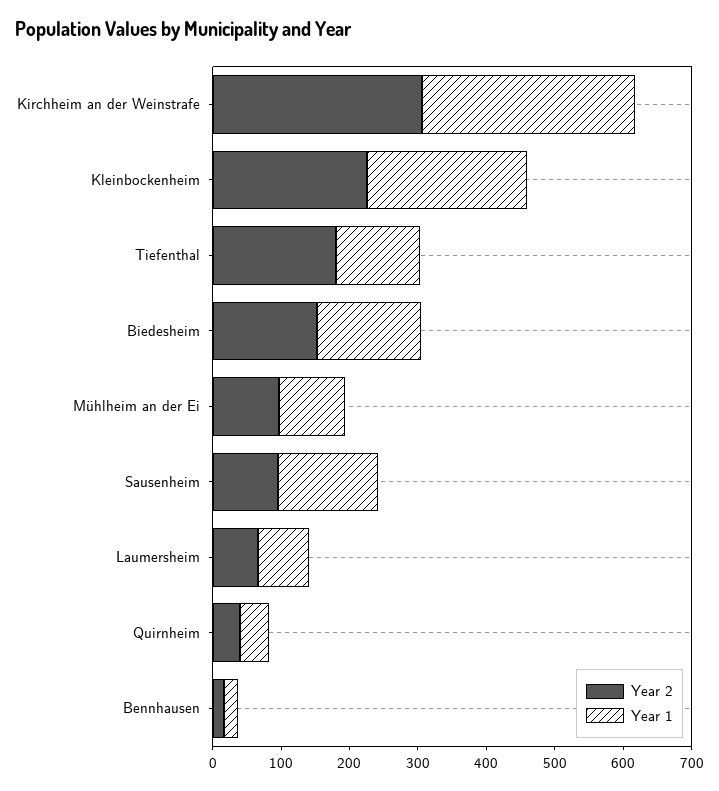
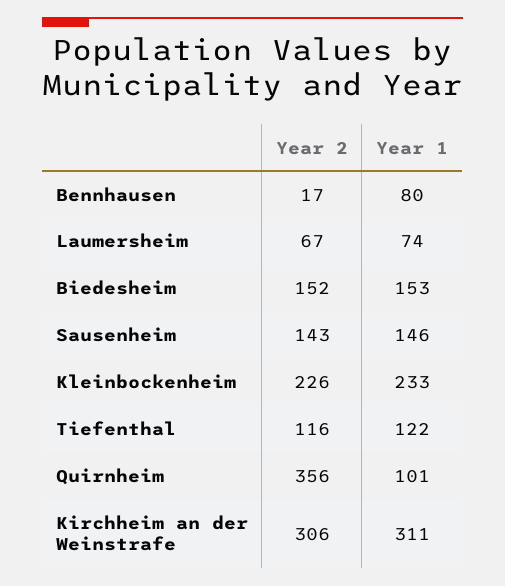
Year 2, Tiefenthal: 180 -> 116
Year 2, Mühlheim an der Ei: 100 -> none
Year 1, Mühlheim an der Ei: 100 -> none
Year 2, Sausenheim: 100 -> 143
Year 2, Quirnheim: 40 -> 356
Year 1, Quirnheim: 40 -> 101
Year 1, Bennhausen: 20 -> 80

